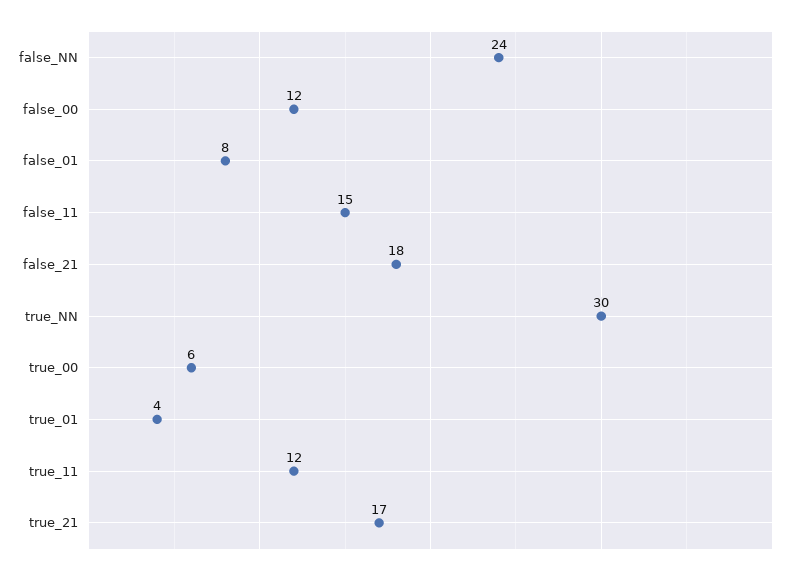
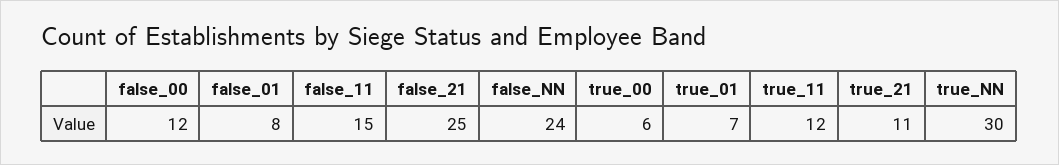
false_21: 18 -> 25
true_01: 4 -> 7
true_21: 17 -> 11

